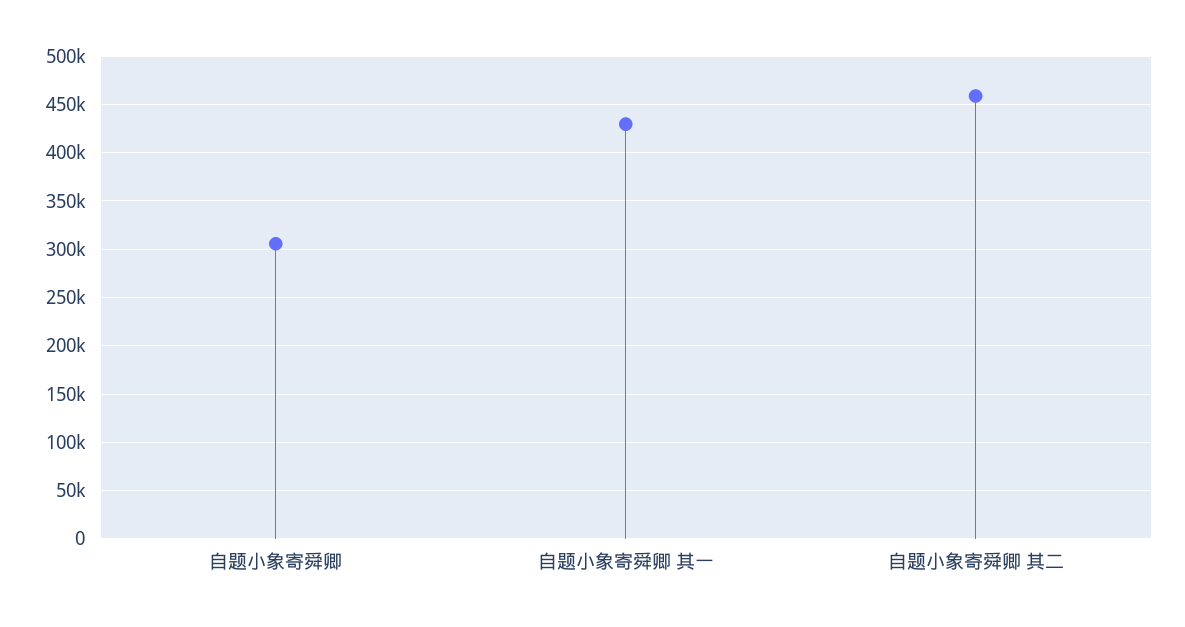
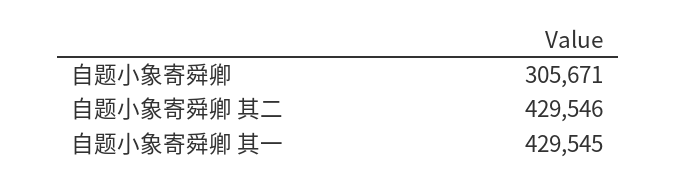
自题小象寄舜卿 其二: 460000 -> 429546

